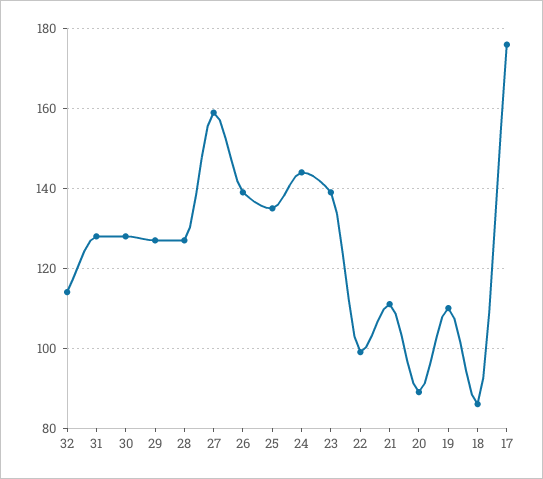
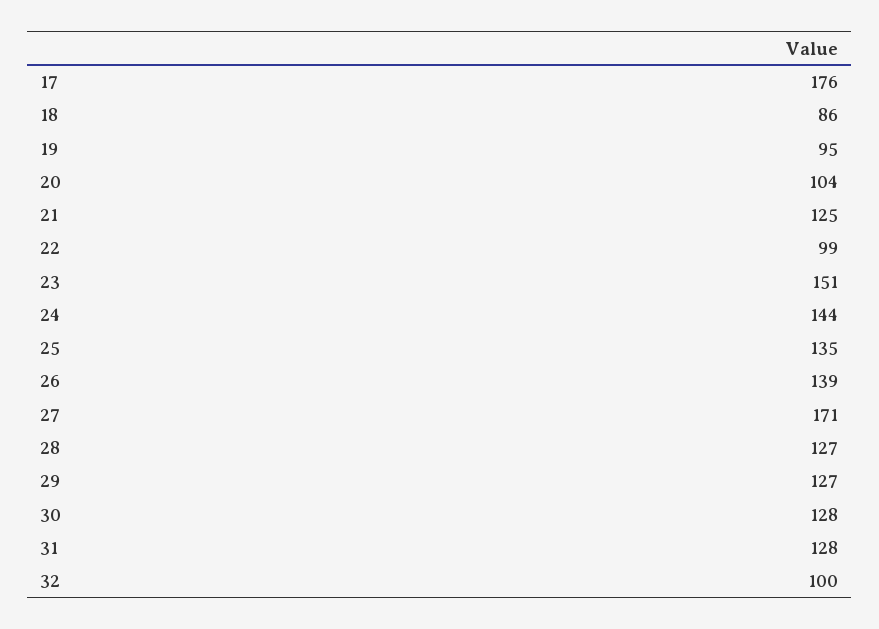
32: 115 -> 100
27: 160 -> 171
23: 140 -> 151
21: 110 -> 125
20: 90 -> 104
19: 110 -> 95

